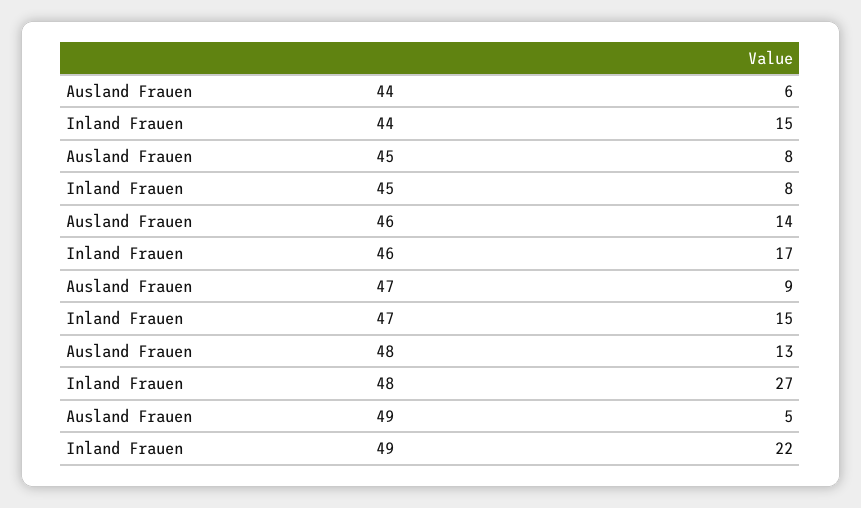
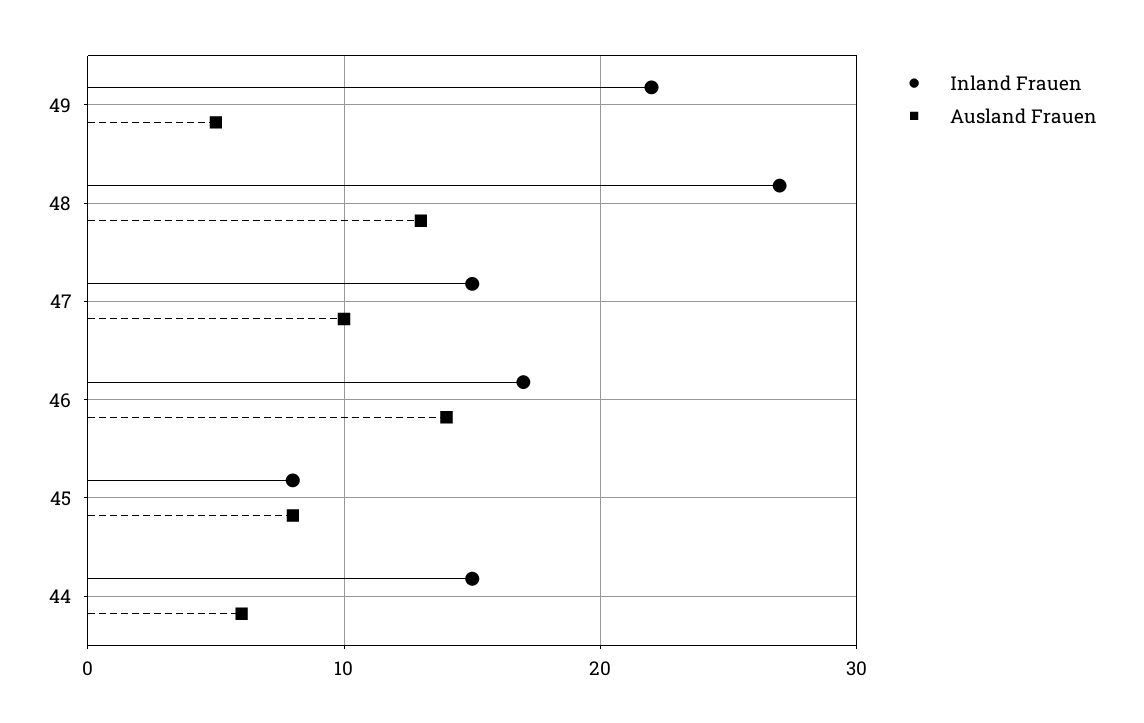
Ausland Frauen, 47: 9 -> 10

